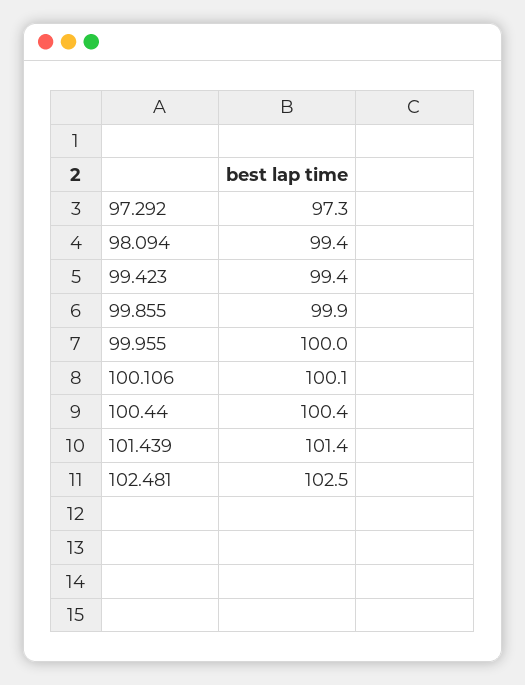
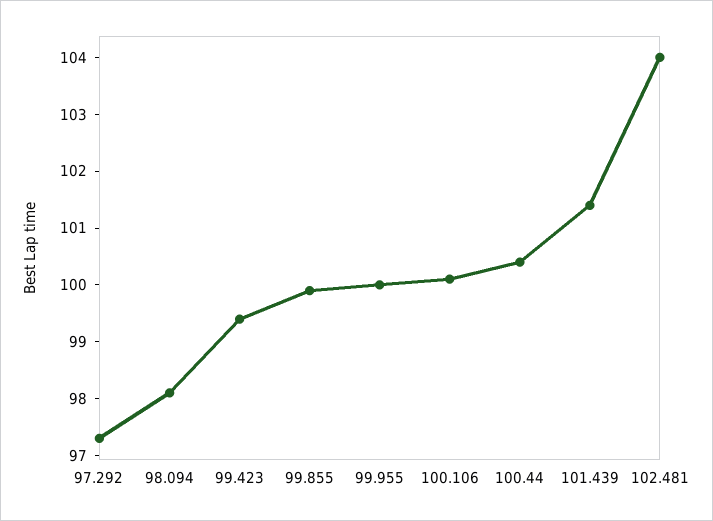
98.094: 99.4 -> 98
102.481: 102.5 -> 104

